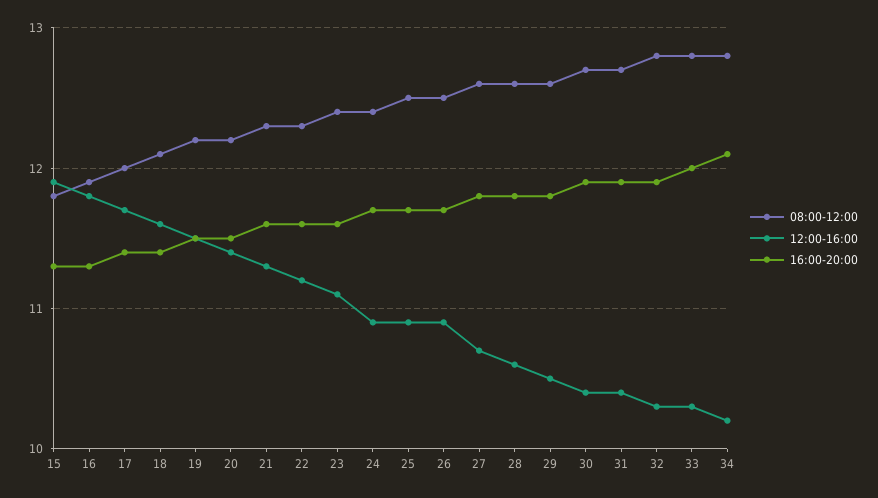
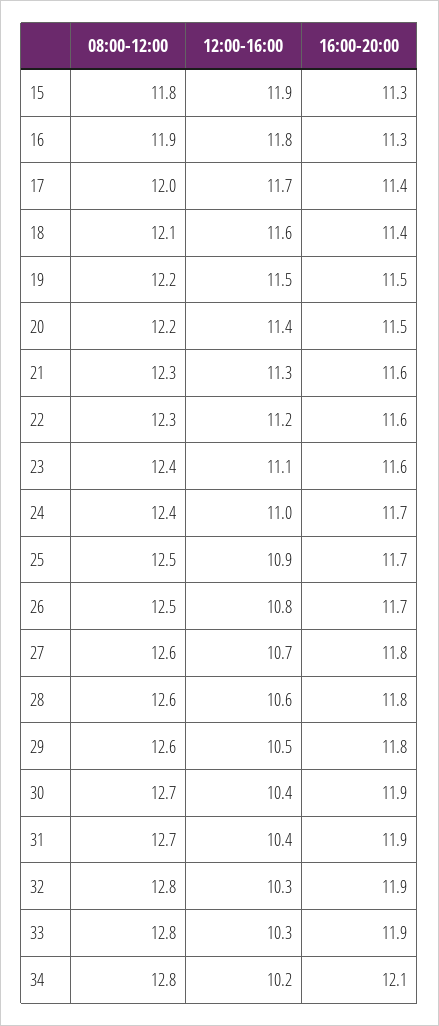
12:00-16:00, 24: 10.9 -> 11
12:00-16:00, 26: 10.9 -> 10.8
16:00-20:00, 33: 12 -> 11.9

